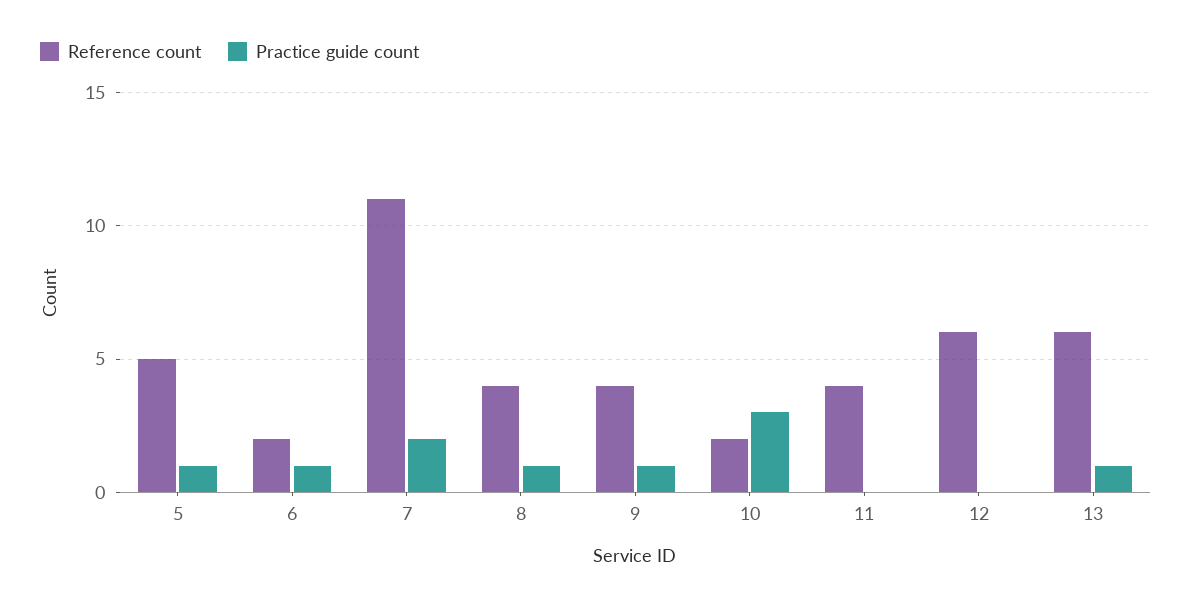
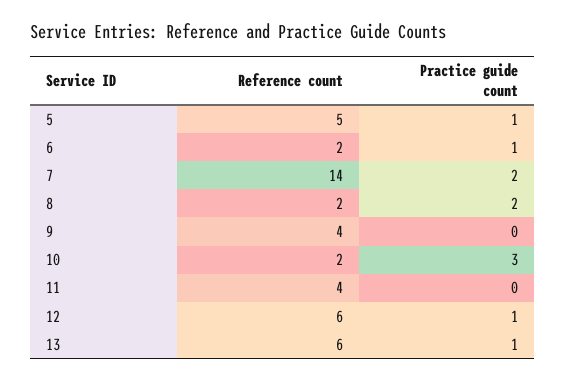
Reference count, 7: 11 -> 14
Reference count, 8: 4 -> 2
Practice guide count, 8: 1 -> 2
Practice guide count, 9: 1 -> 0
Practice guide count, 12: 0 -> 1

